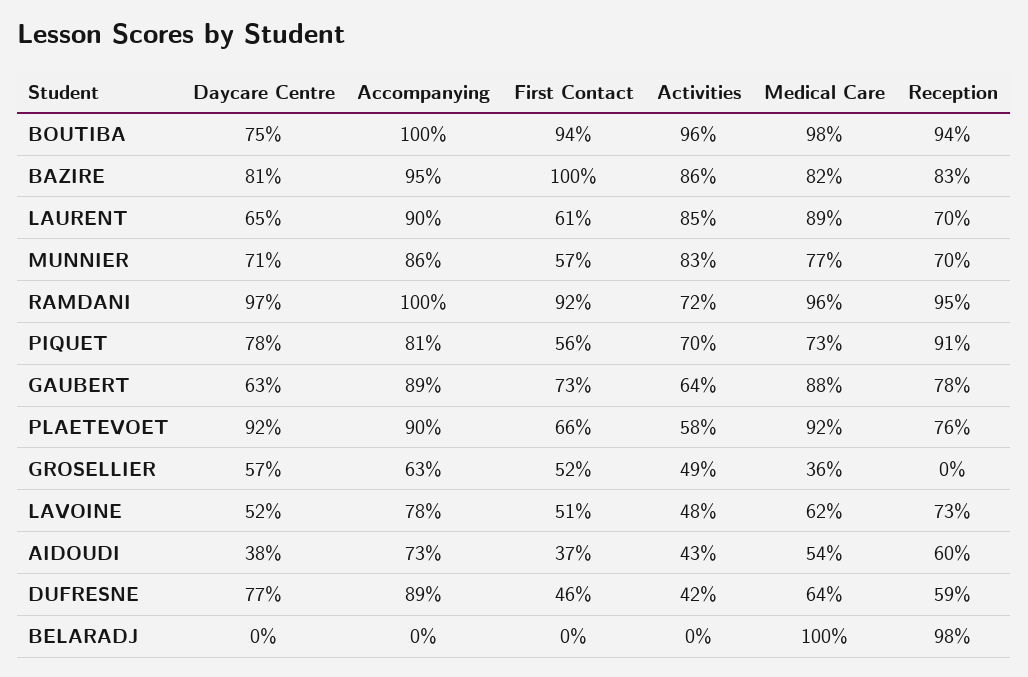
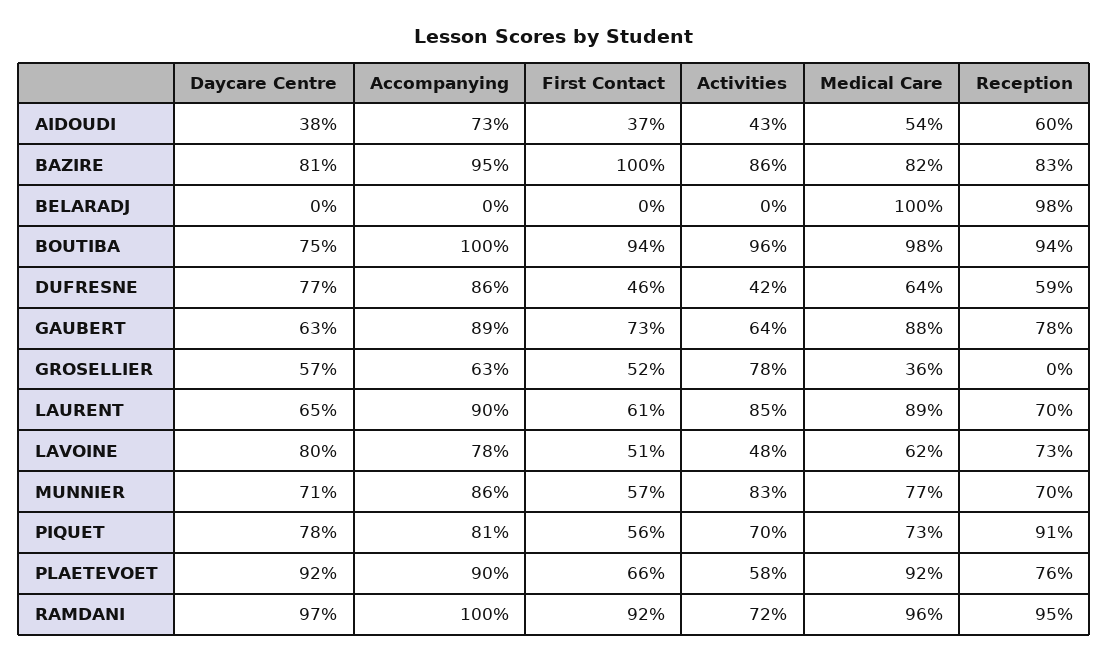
Activities, GROSELLIER: 49 -> 78
Daycare Centre, LAVOINE: 52 -> 80
Accompanying, DUFRESNE: 89 -> 86

